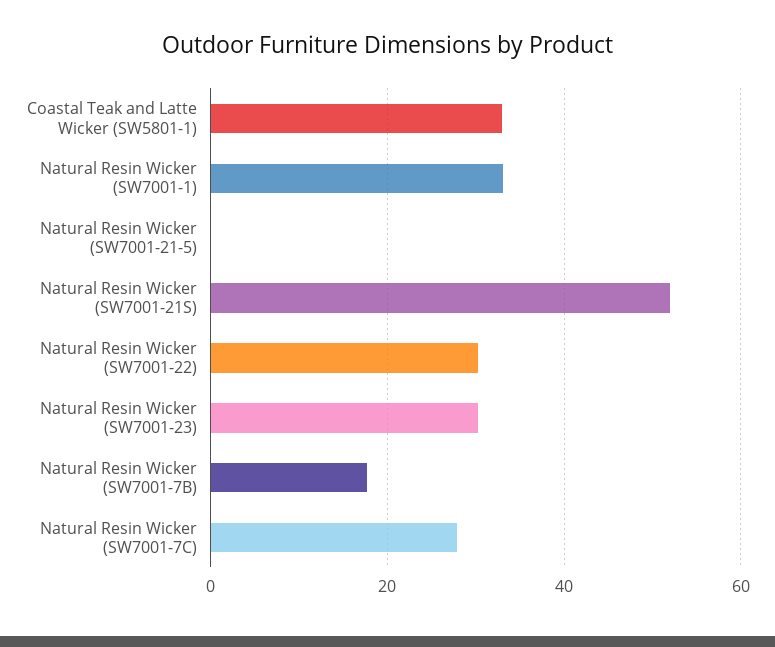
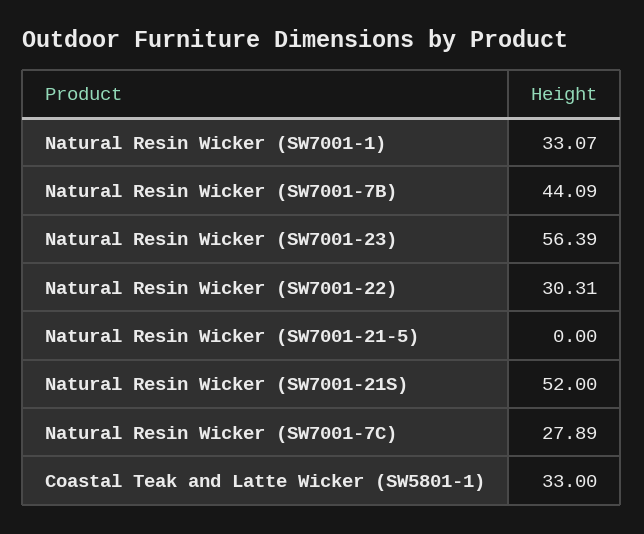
Natural Resin Wicker (SW7001-23): 30 -> 56.39
Natural Resin Wicker (SW7001-7B): 18 -> 44.09

